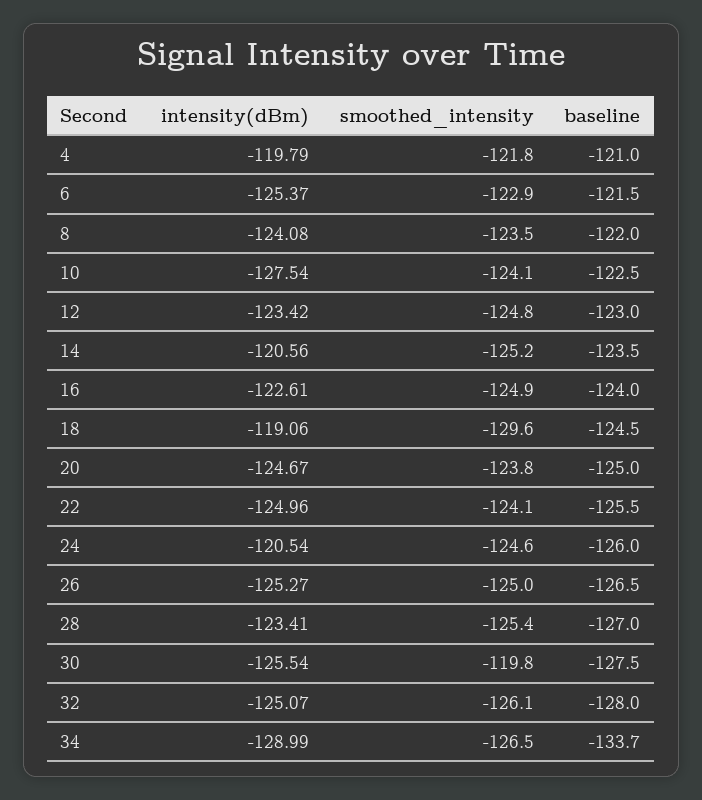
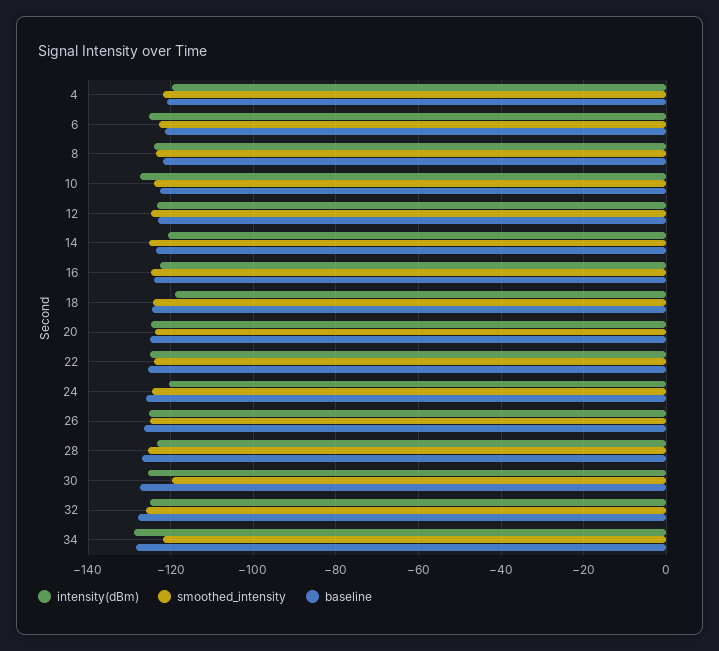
smoothed_intensity, 18: -129.6 -> -124
smoothed_intensity, 34: -126.5 -> -122
baseline, 34: -133.7 -> -128

